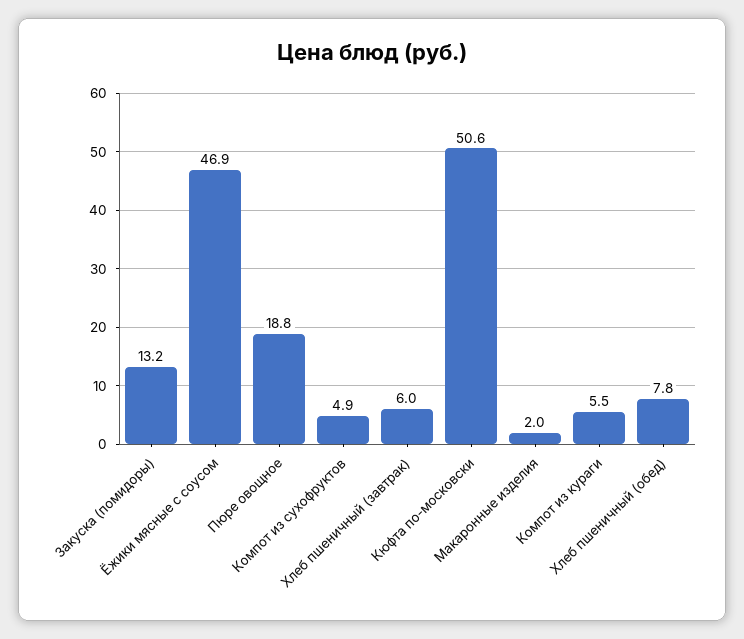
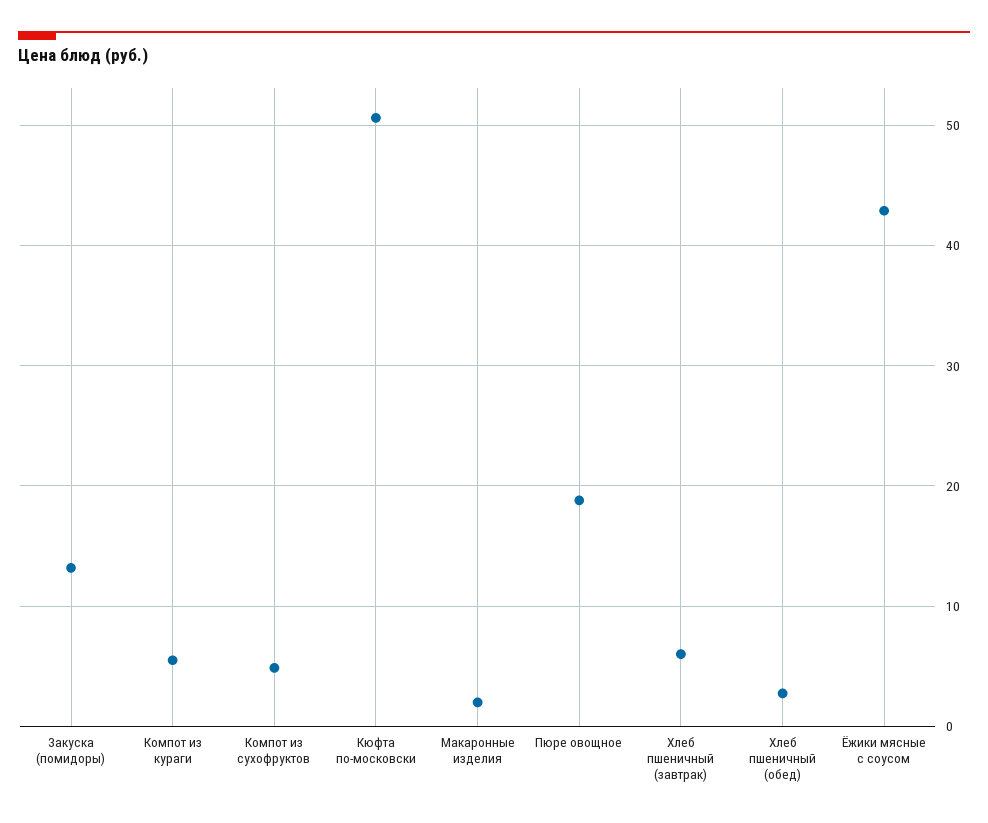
Ёжики мясные с соусом: 46.9 -> 43
Хлеб пшеничный (обед): 7.8 -> 3

